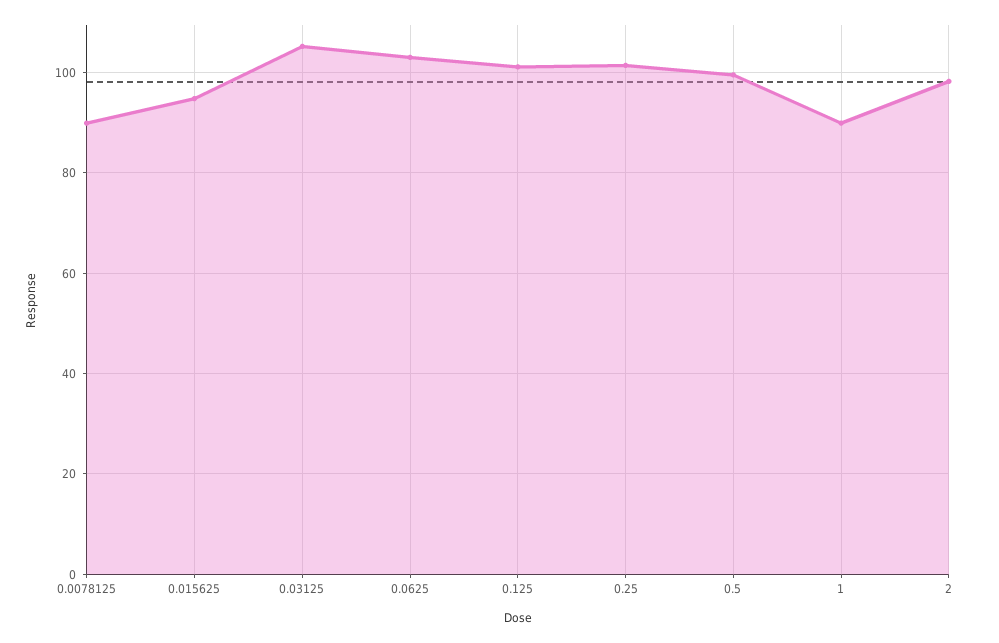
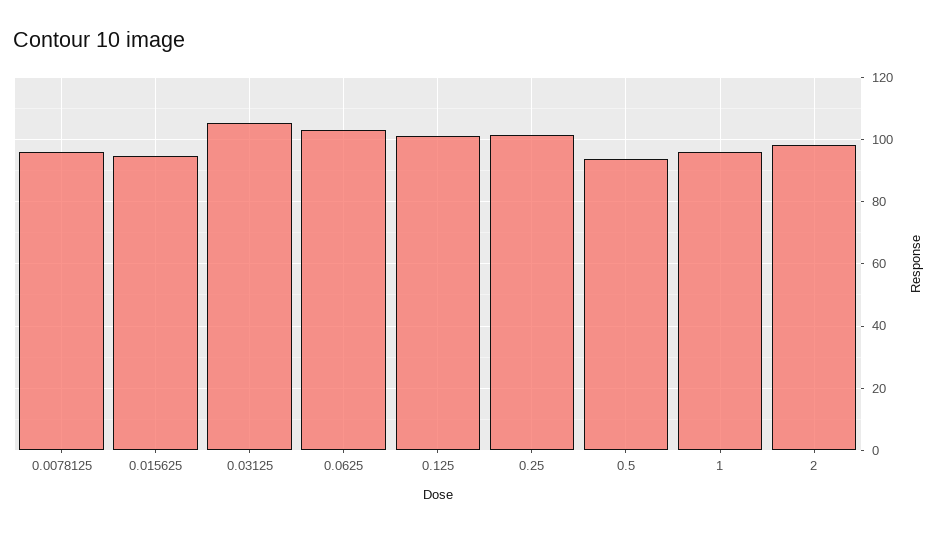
0.0078125: 90 -> 96
0.5: 100 -> 94
1: 90 -> 96

